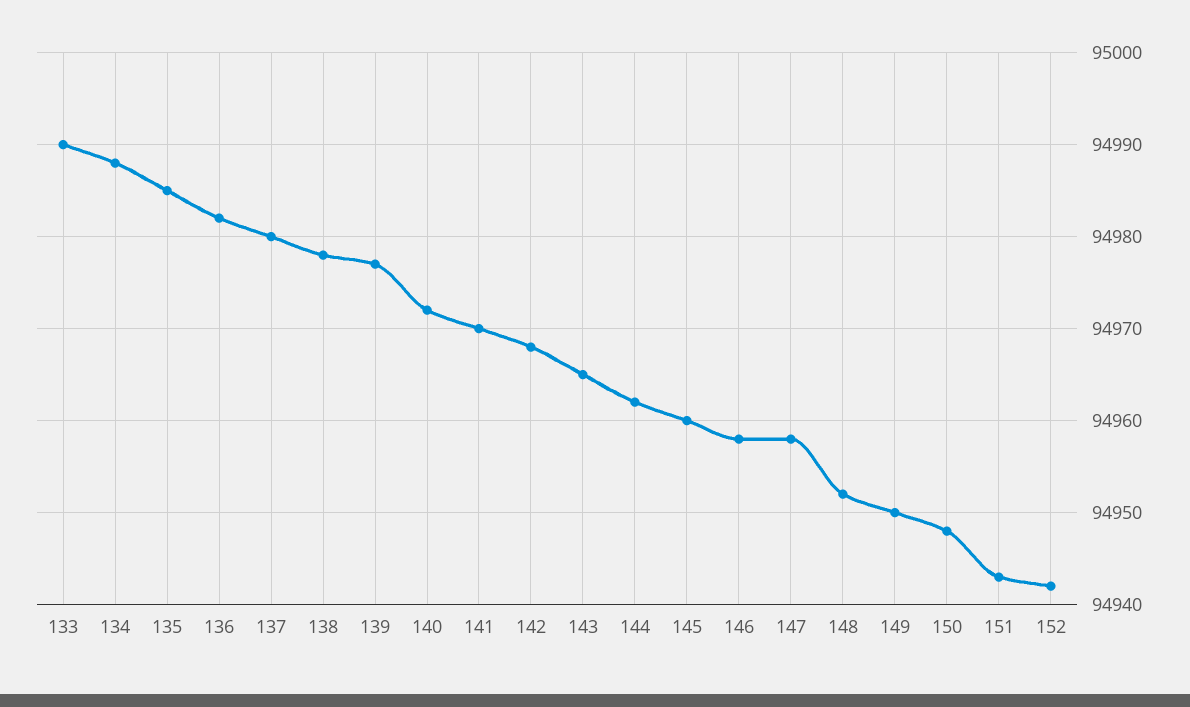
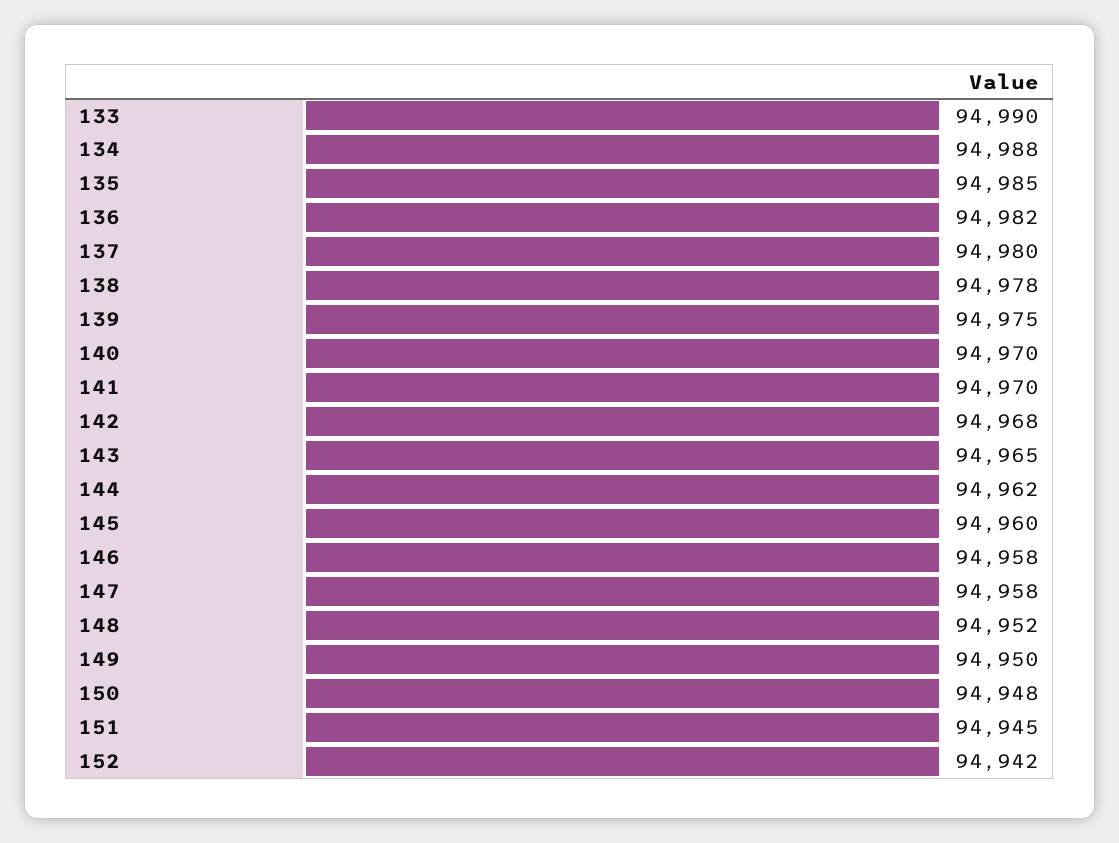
139: 94977 -> 94975
140: 94972 -> 94970
151: 94943 -> 94945

